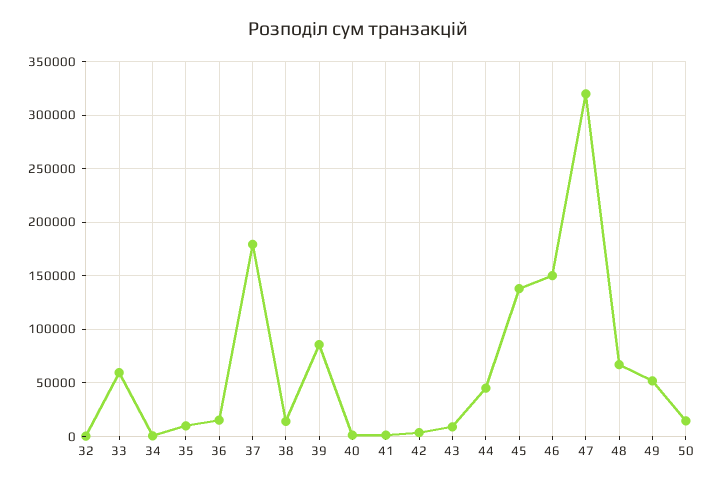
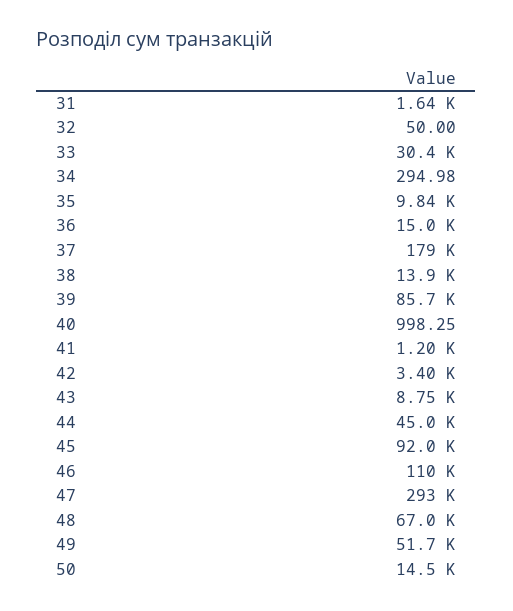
33: 60000 -> 30400
45: 140000 -> 92000
46: 150000 -> 110000
47: 320000 -> 293000
31: none -> 1640

